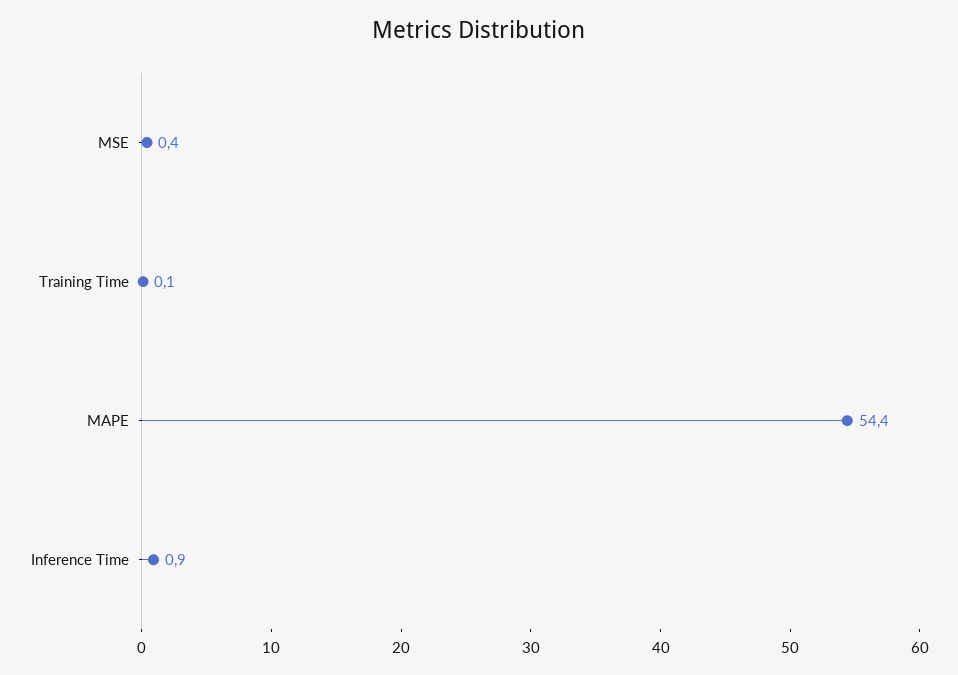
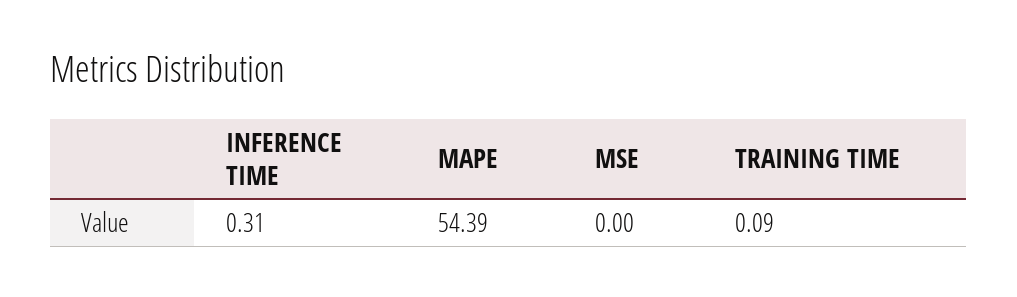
MSE: 0.4 -> 0
Inference Time: 0.9 -> 0.31

